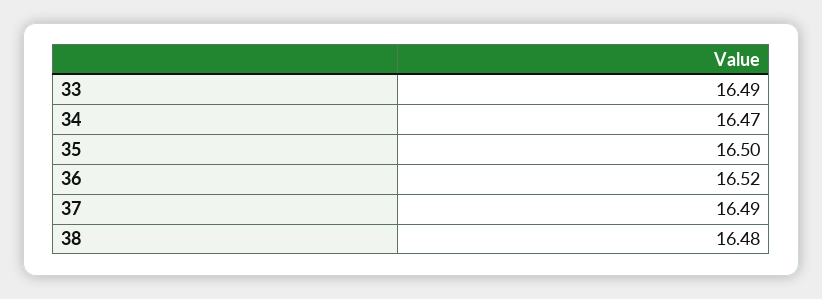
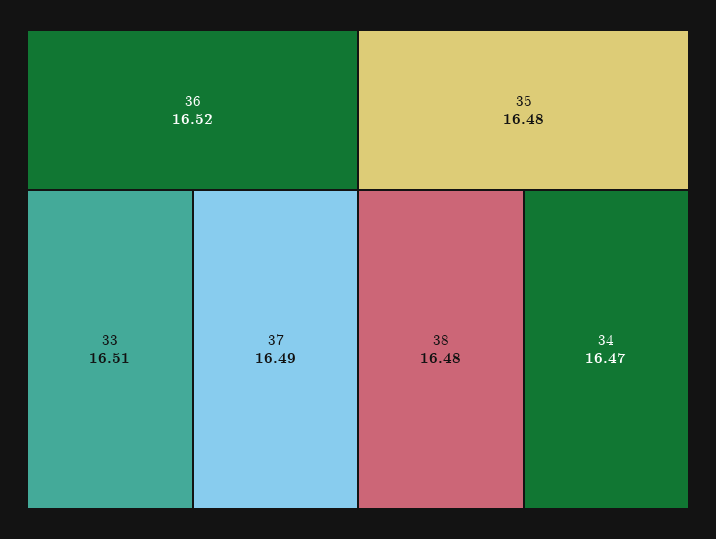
33: 16.49 -> 16.51
35: 16.5 -> 16.48

